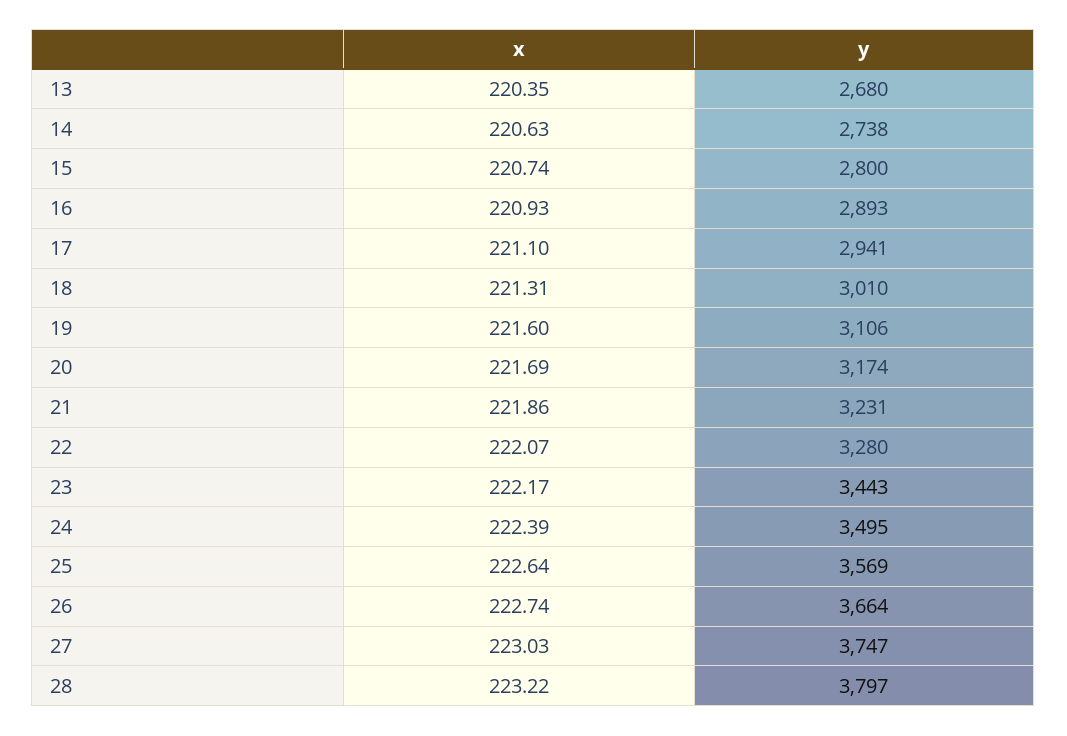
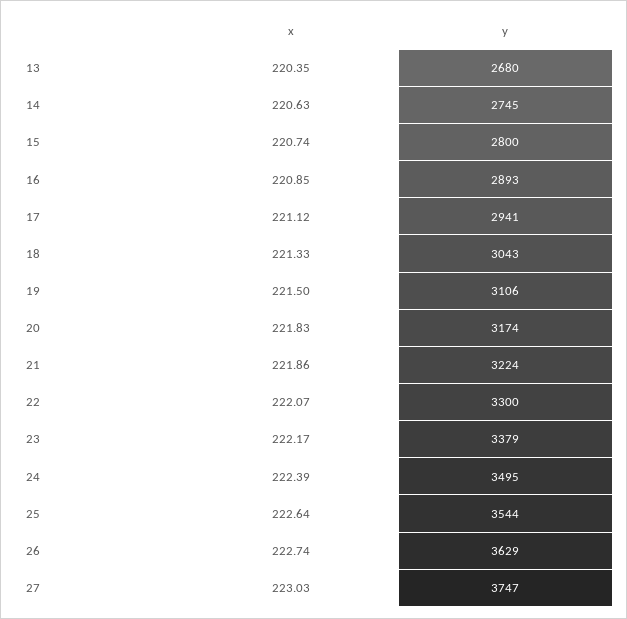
y, 14: 2738 -> 2745
x, 16: 220.93 -> 220.85
x, 17: 221.1 -> 221.12
x, 18: 221.31 -> 221.33
y, 18: 3010 -> 3043
x, 19: 221.6 -> 221.5
x, 20: 221.69 -> 221.83
y, 21: 3231 -> 3224
y, 22: 3280 -> 3300
y, 23: 3443 -> 3379
y, 25: 3569 -> 3544
y, 26: 3664 -> 3629
x, 28: 223.22 -> none
y, 28: 3797 -> none

